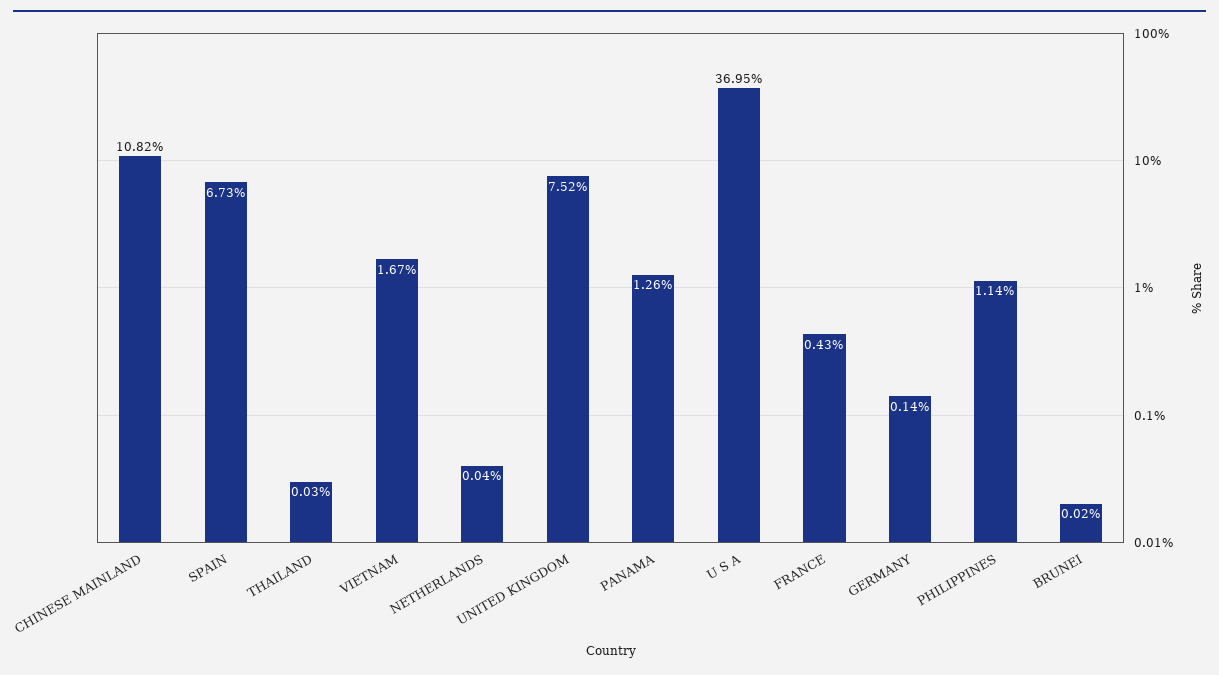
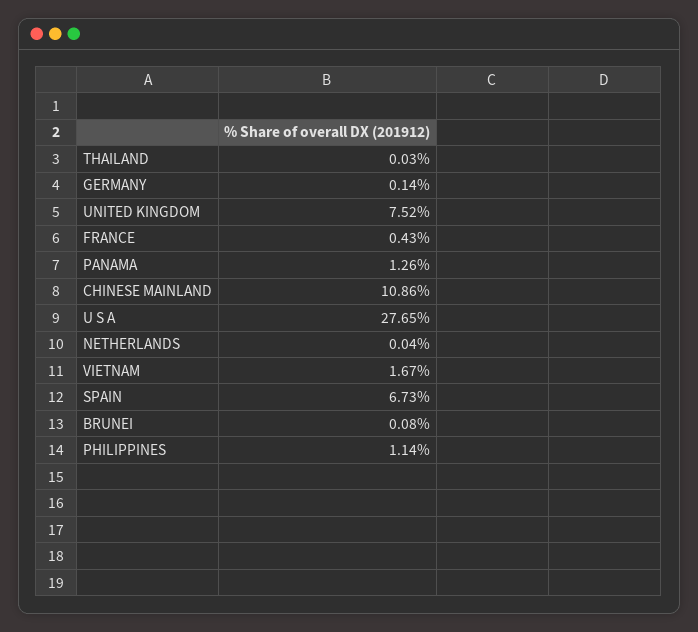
CHINESE MAINLAND: 10.82 -> 10.86
U S A: 36.95 -> 27.65
BRUNEI: 0.02 -> 0.08

